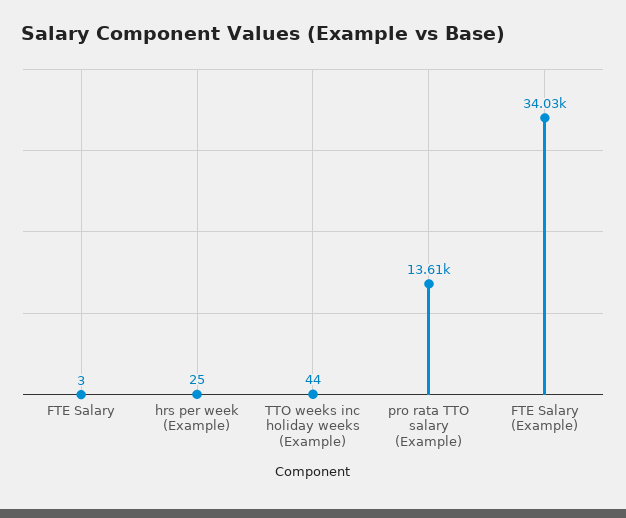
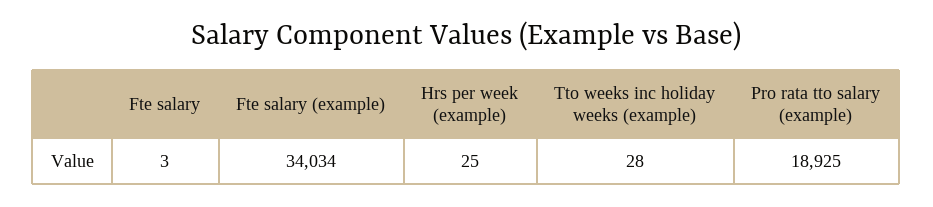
TTO weeks inc holiday weeks (Example): 44 -> 28
pro rata TTO salary (Example): 13610 -> 18925

